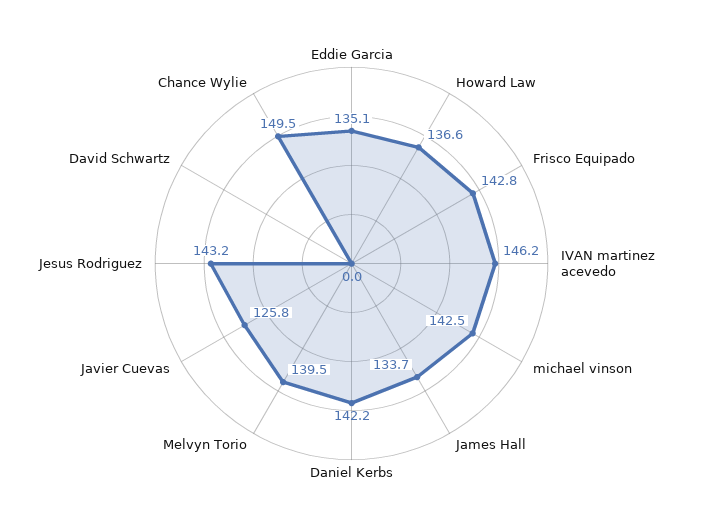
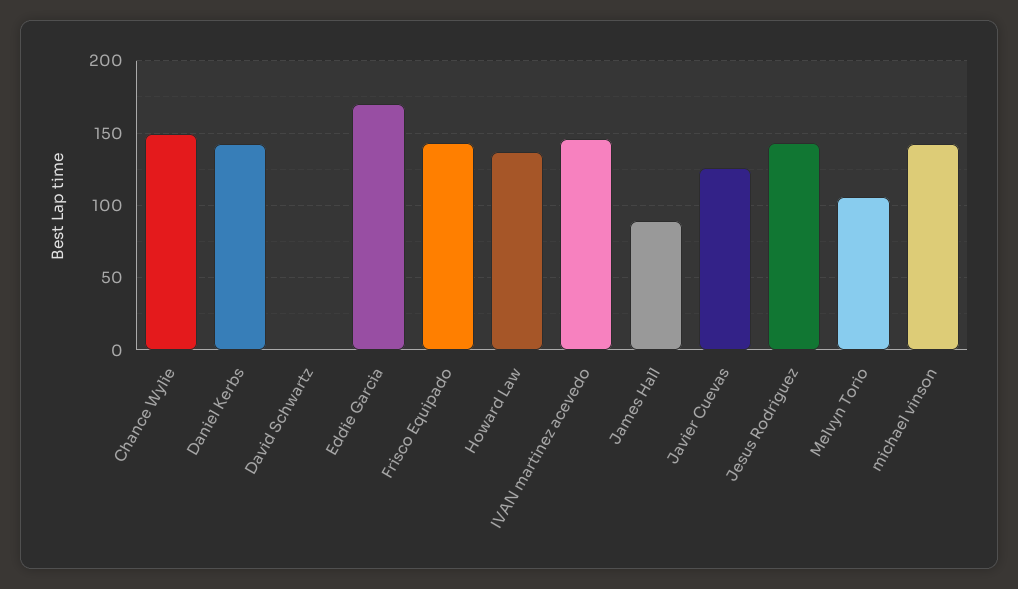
Eddie Garcia: 135.1 -> 170
James Hall: 133.7 -> 90
Melvyn Torio: 139.5 -> 105

